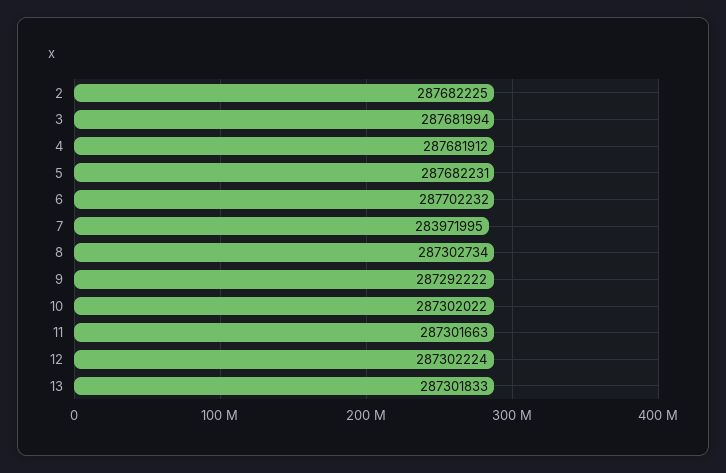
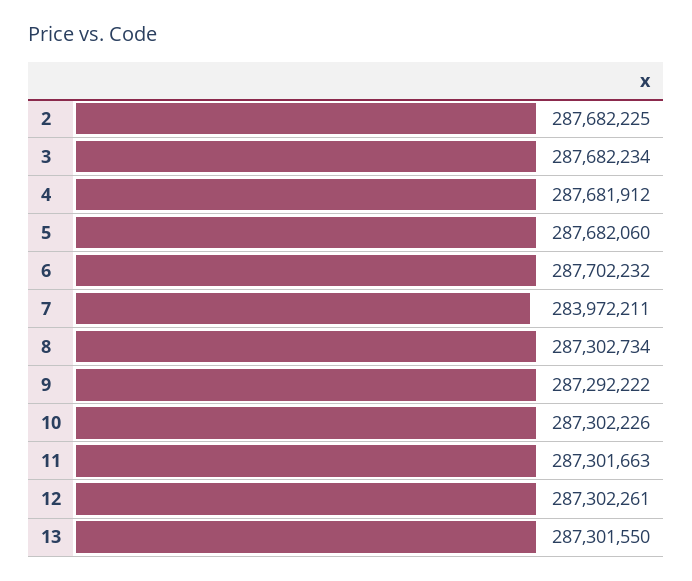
3: 287681994 -> 287682234
5: 287682231 -> 287682060
7: 283971995 -> 283972211
10: 287302022 -> 287302226
12: 287302224 -> 287302261
13: 287301833 -> 287301550

